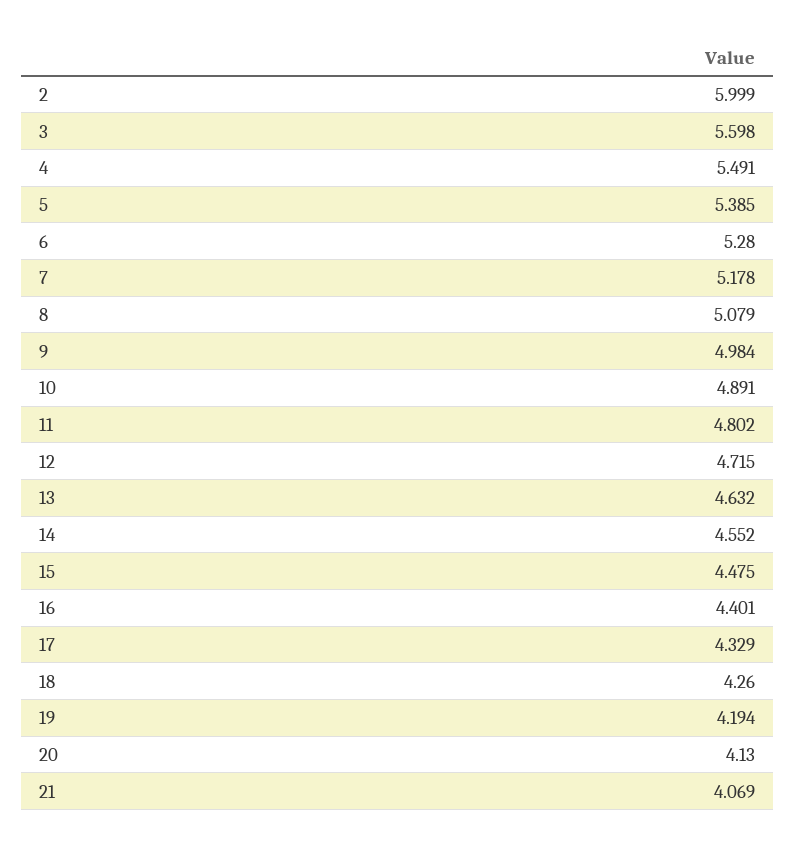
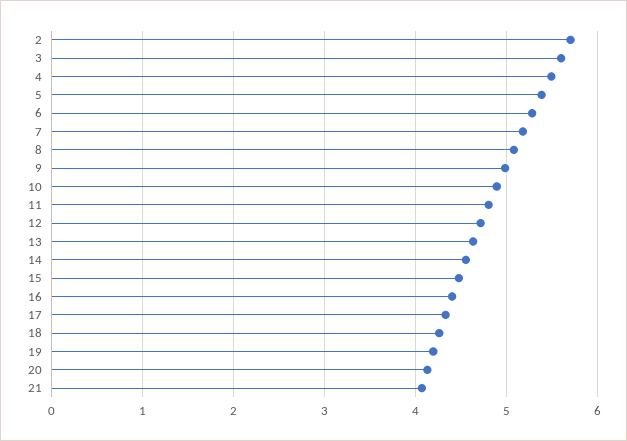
2: 5.999 -> 5.7

